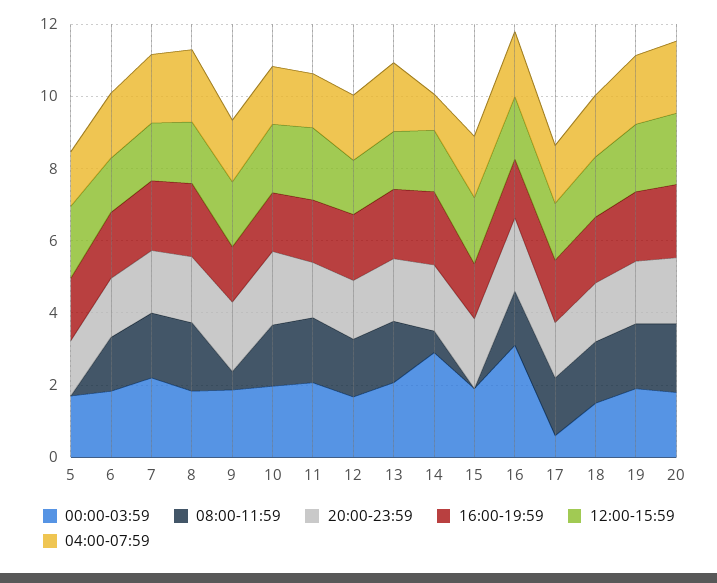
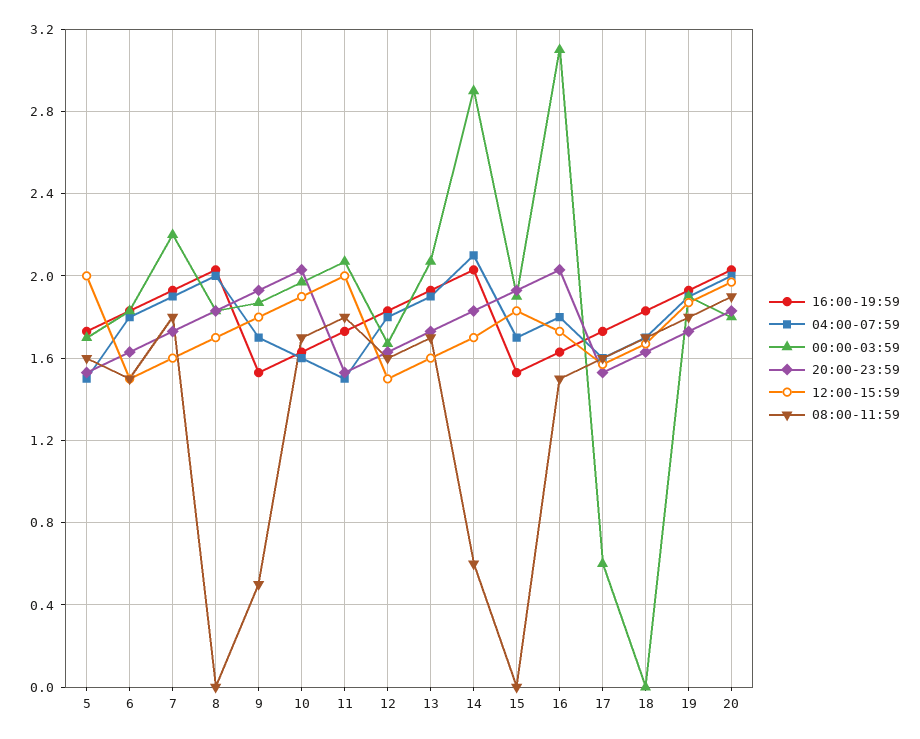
08:00-11:59, 5: 0 -> 1.6
08:00-11:59, 8: 2 -> 0
04:00-07:59, 14: 1 -> 2.1
00:00-03:59, 18: 1.5 -> 0

